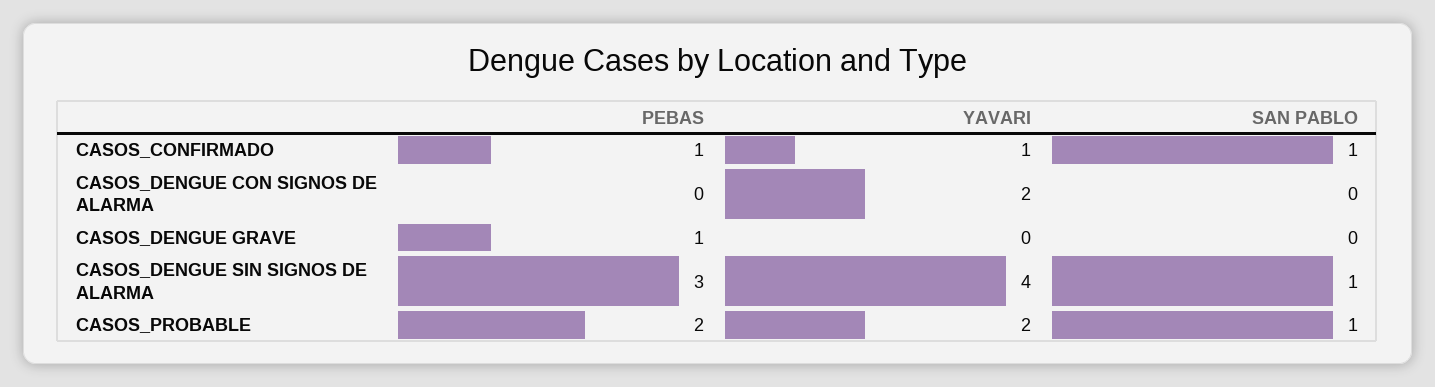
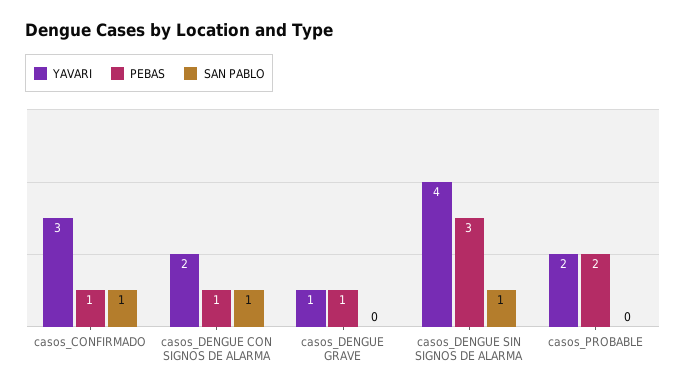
YAVARI, CASOS_CONFIRMADO: 1 -> 3
PEBAS, CASOS_DENGUE CON SIGNOS DE ALARMA: 0 -> 1
SAN PABLO, CASOS_DENGUE CON SIGNOS DE ALARMA: 0 -> 1
YAVARI, CASOS_DENGUE GRAVE: 0 -> 1
SAN PABLO, CASOS_PROBABLE: 1 -> 0

